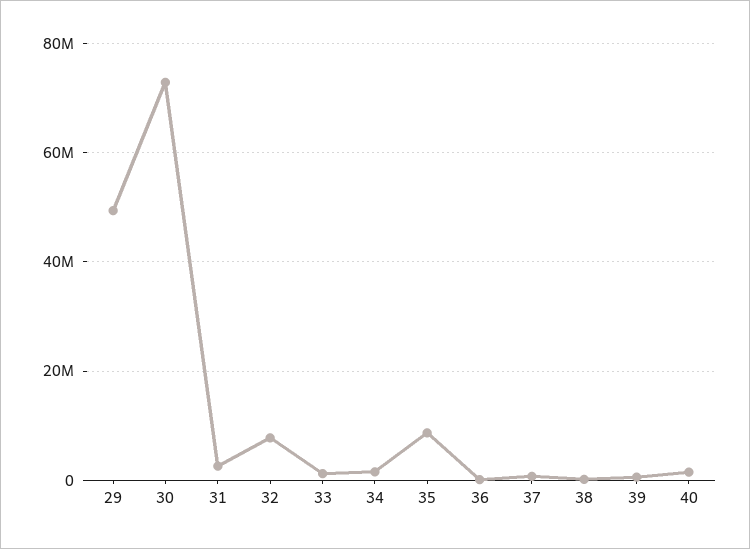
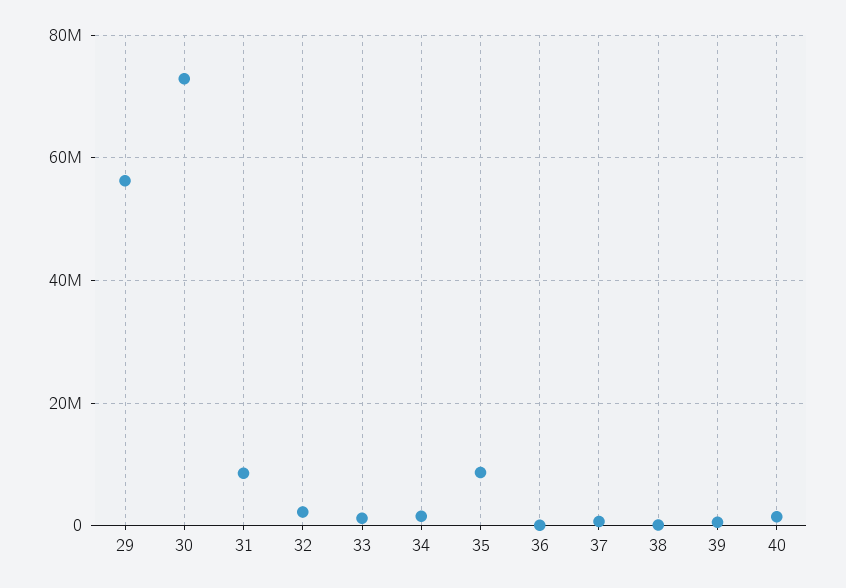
29: 50000000 -> 56000000
31: 2000000 -> 8000000
32: 8000000 -> 2000000

